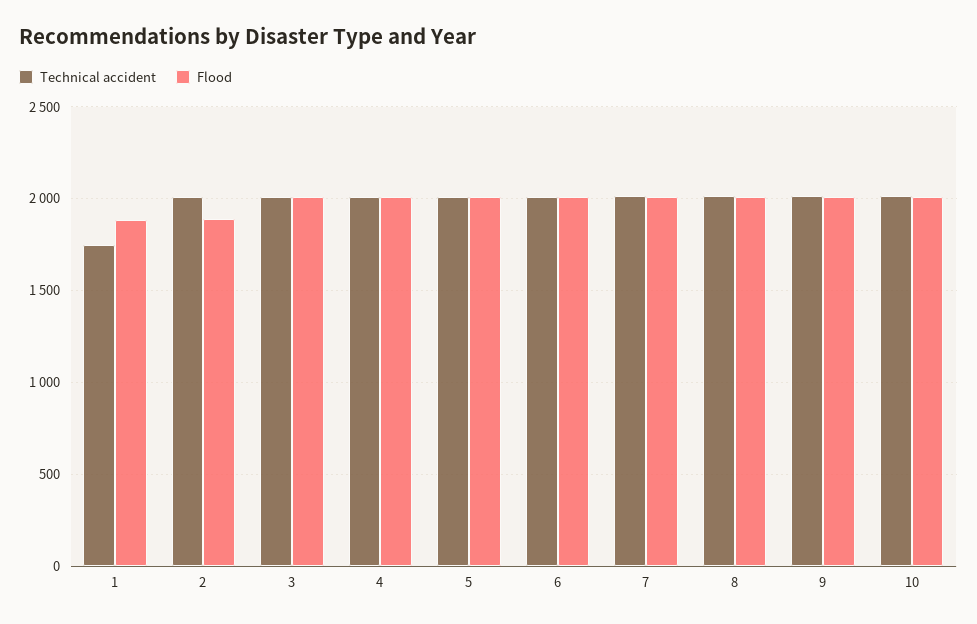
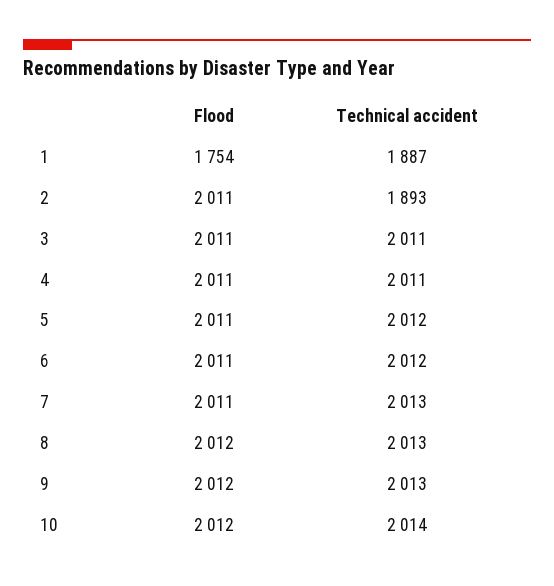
Technical accident, 1: 1750 -> 1887
Flood, 1: 1900 -> 1754
Technical accident, 2: 2000 -> 1893
Flood, 2: 1900 -> 2011

